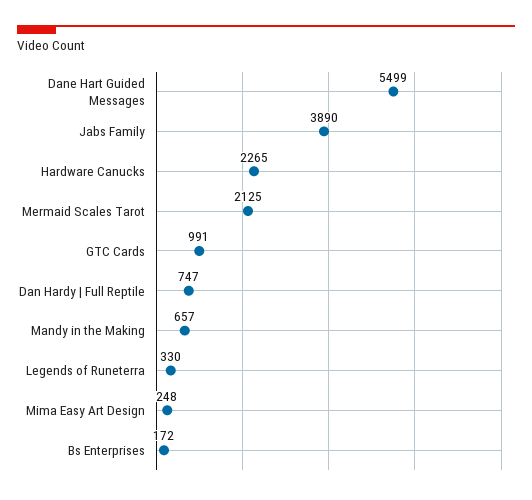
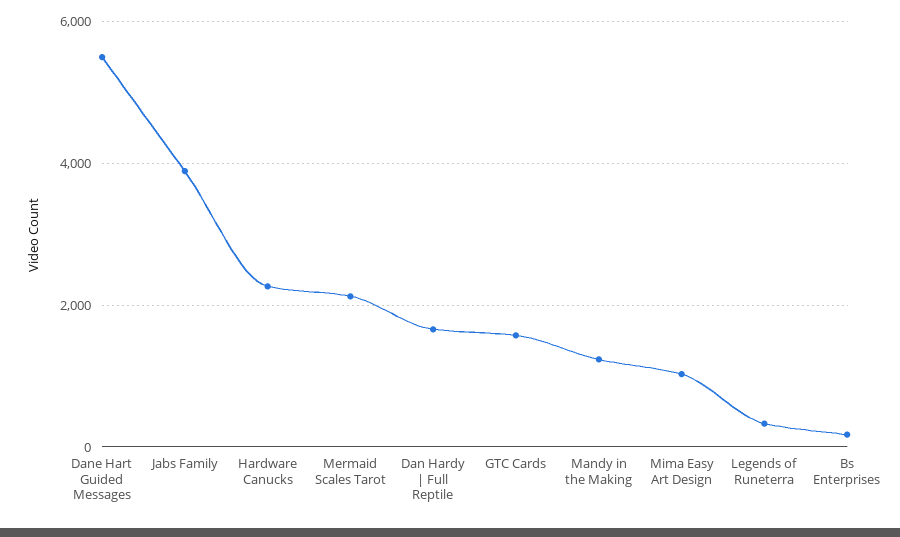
GTC Cards: 991 -> 1600
Dan Hardy | Full Reptile: 747 -> 1600
Mandy in the Making: 657 -> 1200
Mima Easy Art Design: 248 -> 1000

